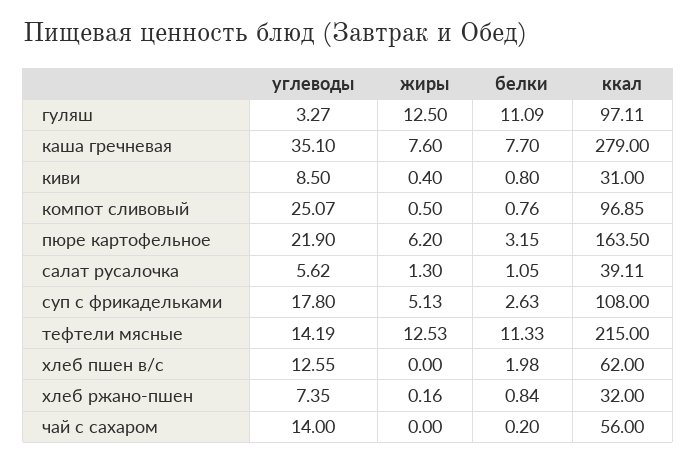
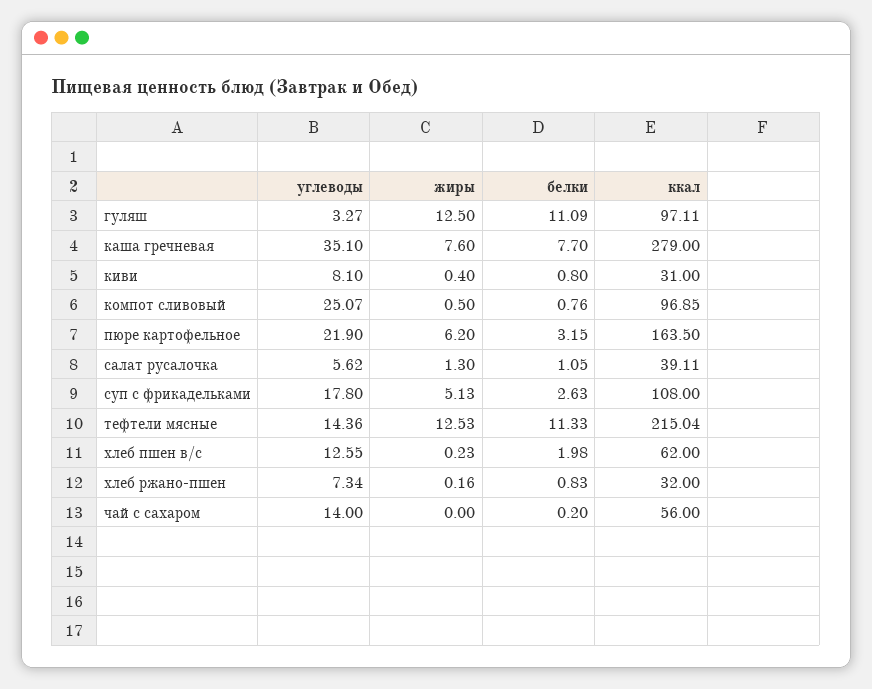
углеводы, киви: 8.5 -> 8.1
углеводы, тефтели мясные: 14.19 -> 14.36
ккал, тефтели мясные: 215 -> 215.04
жиры, хлеб пшен в/с: 0 -> 0.23
углеводы, хлеб ржано-пшен: 7.35 -> 7.34
белки, хлеб ржано-пшен: 0.84 -> 0.83

